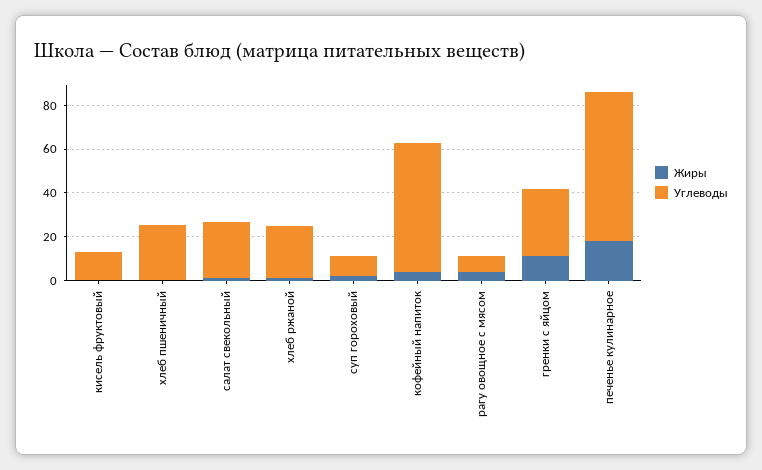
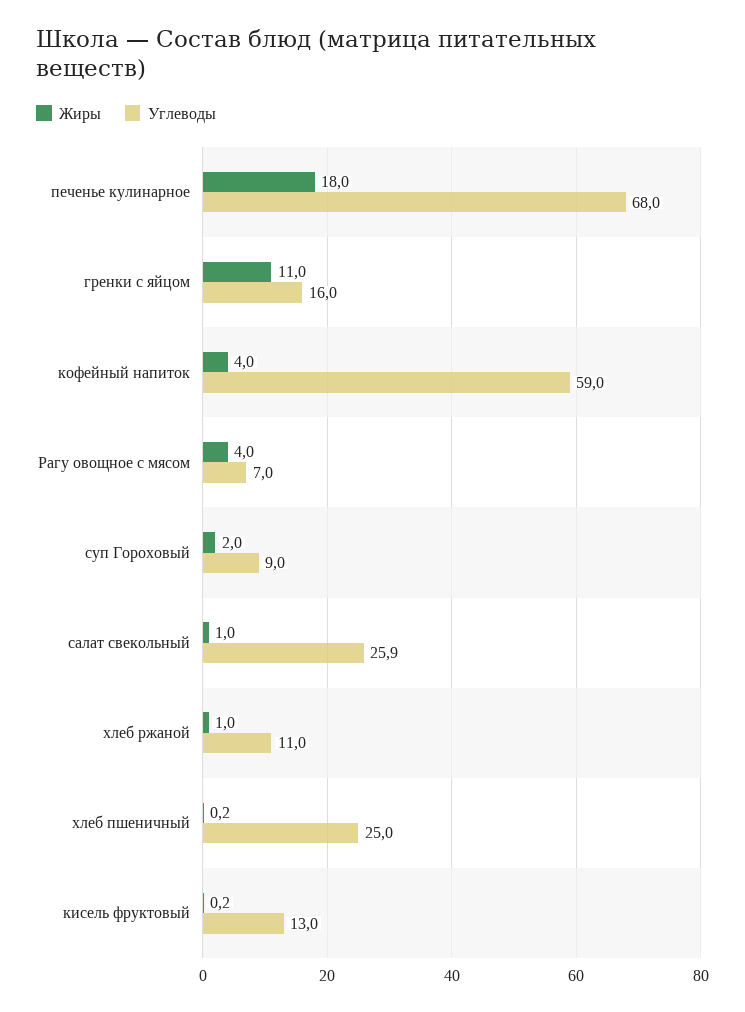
Углеводы, хлеб ржаной: 25 -> 11
Углеводы, гренки с яйцом: 30 -> 16

